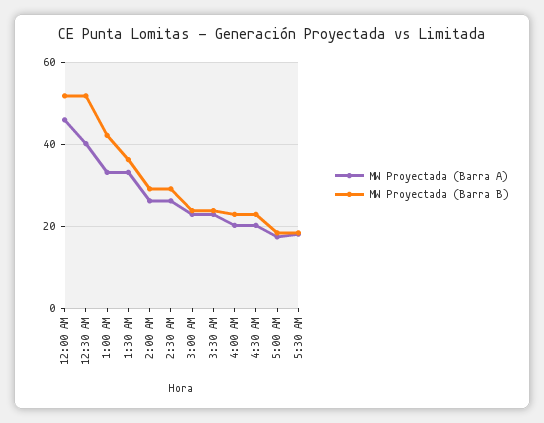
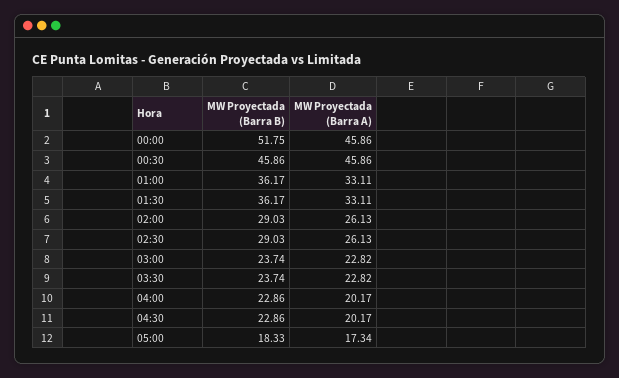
MW Proyectada (Barra A), 12:30 AM: 40 -> 45.86
MW Proyectada (Barra B), 12:30 AM: 52 -> 45.86
MW Proyectada (Barra B), 1:00 AM: 42 -> 36.17
MW Proyectada (Barra A), 5:30 AM: 18 -> none
MW Proyectada (Barra B), 5:30 AM: 18 -> none

